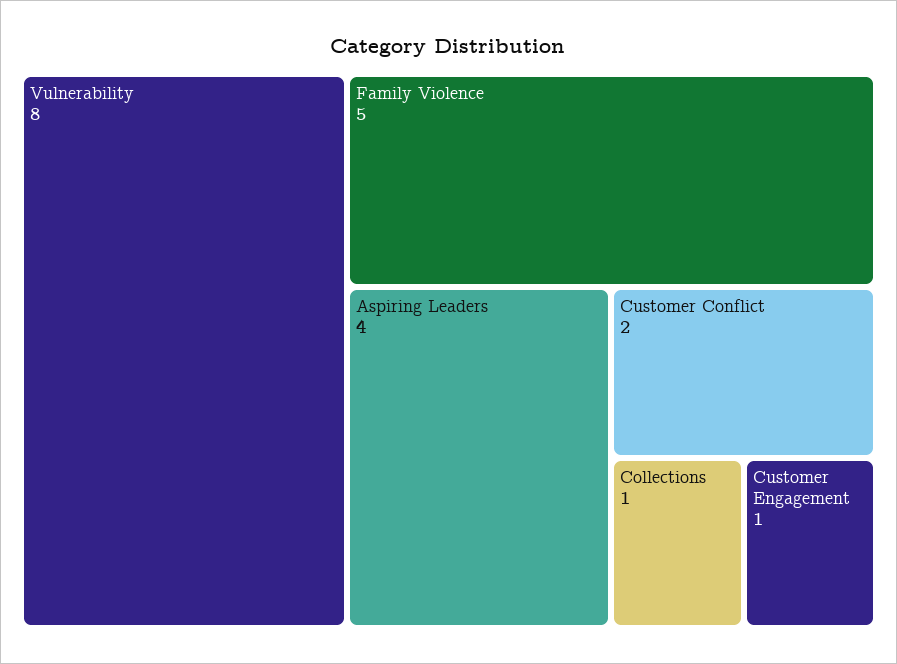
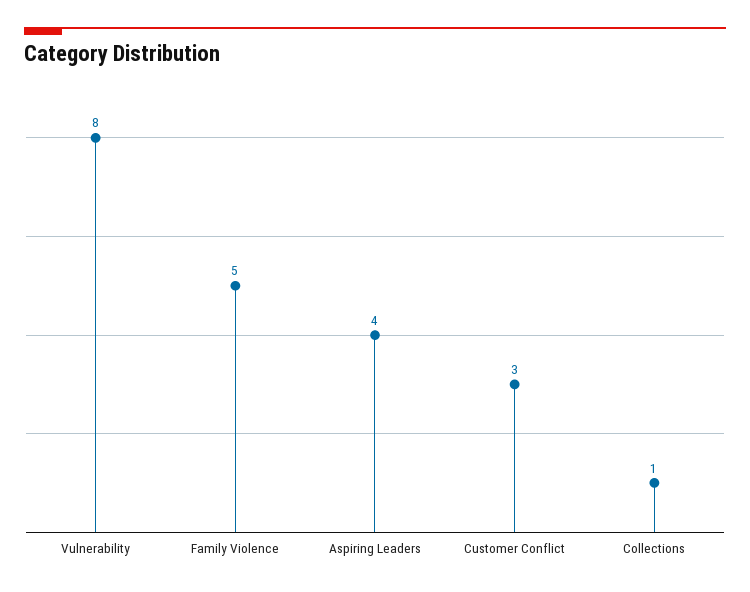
Customer Conflict: 2 -> 3
Customer Engagement: 1 -> none

